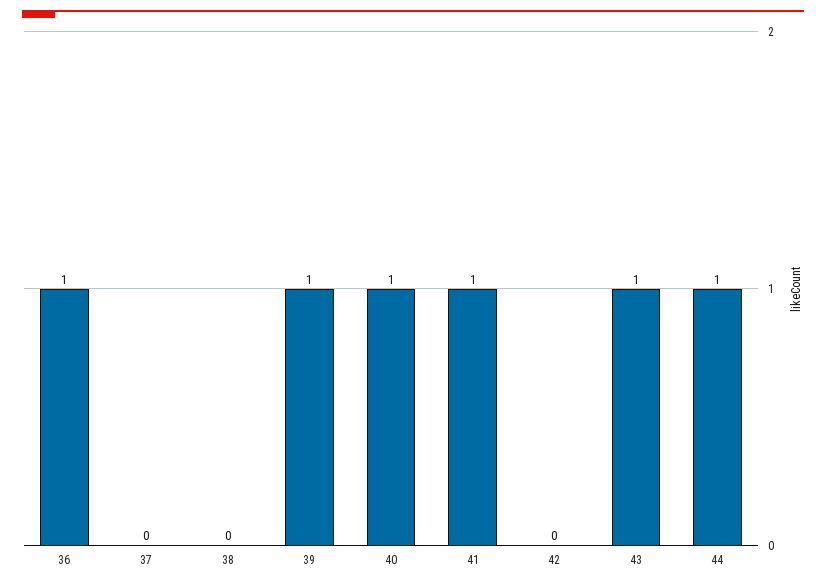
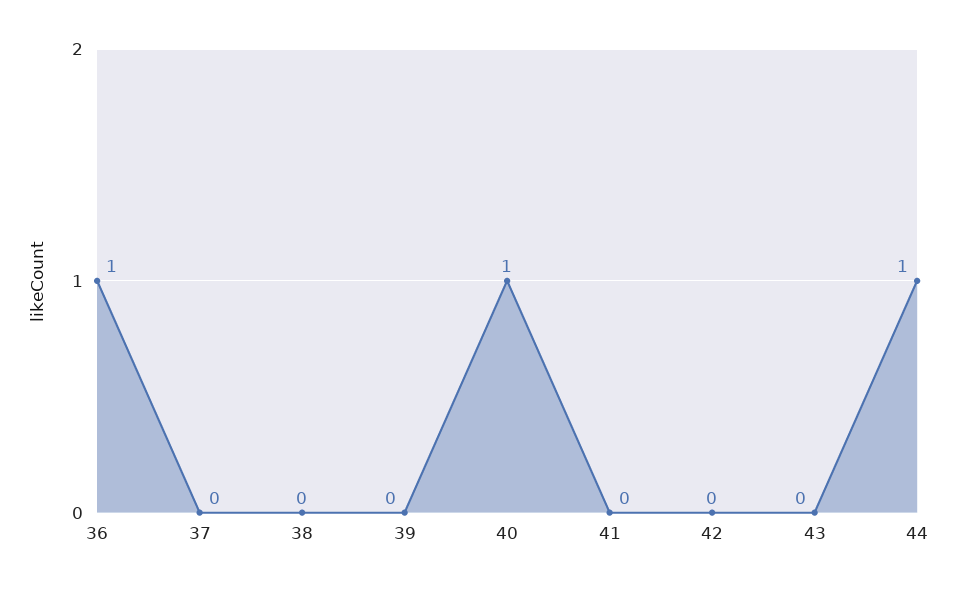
39: 1 -> 0
41: 1 -> 0
43: 1 -> 0

